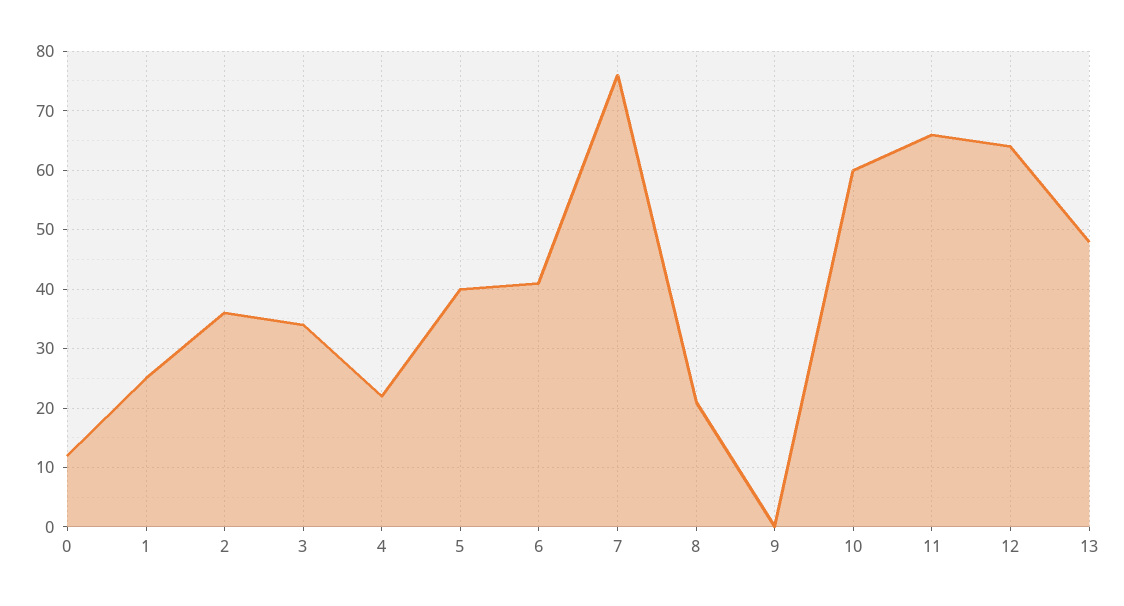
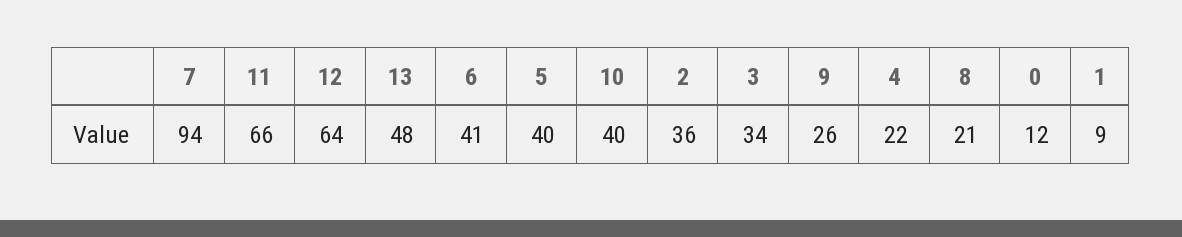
1: 25 -> 9
7: 75 -> 94
9: 0 -> 26
10: 60 -> 40

